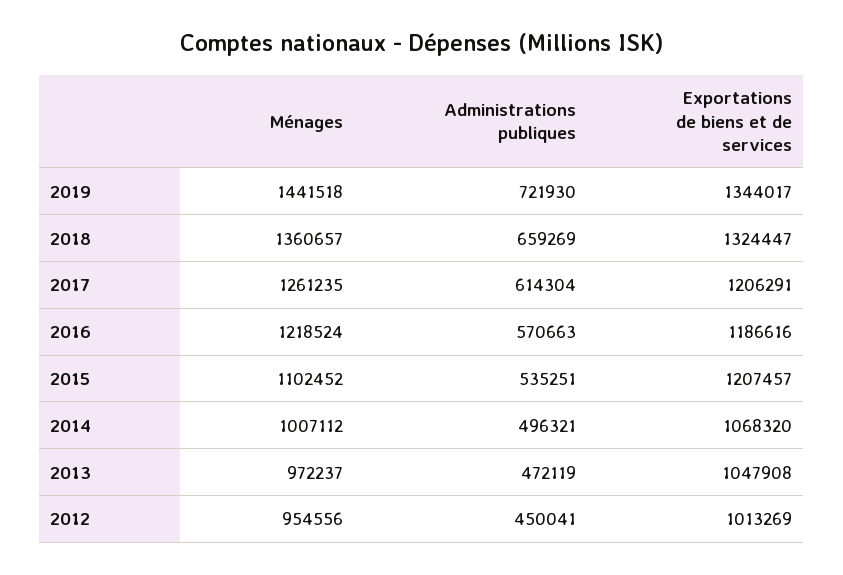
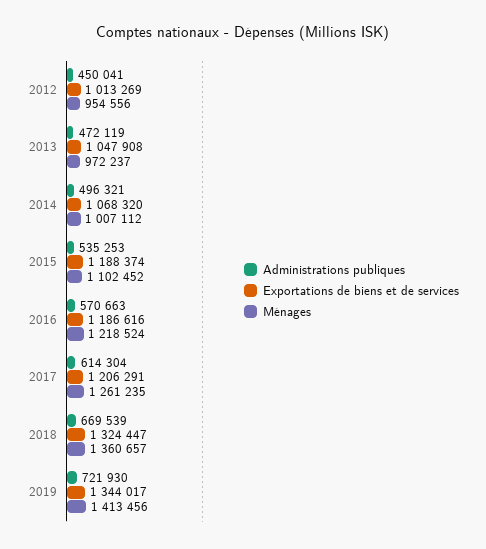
Ménages, 2019: 1441518 -> 1413456
Administrations publiques, 2018: 659269 -> 669539
Administrations publiques, 2015: 535251 -> 535253
Exportations de biens et de services, 2015: 1207457 -> 1188374

